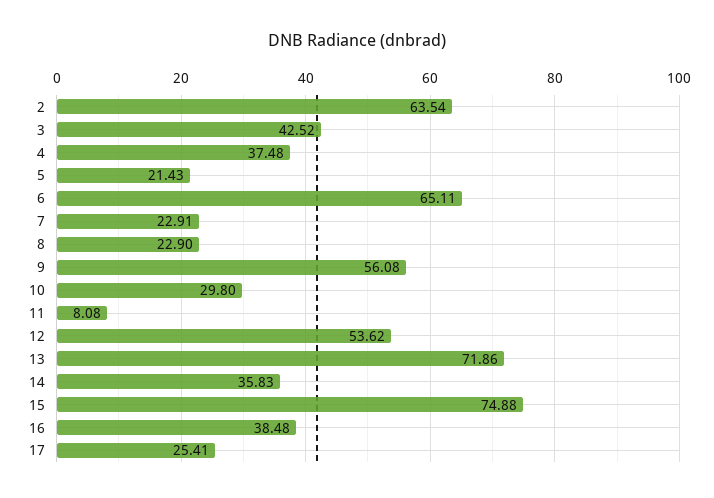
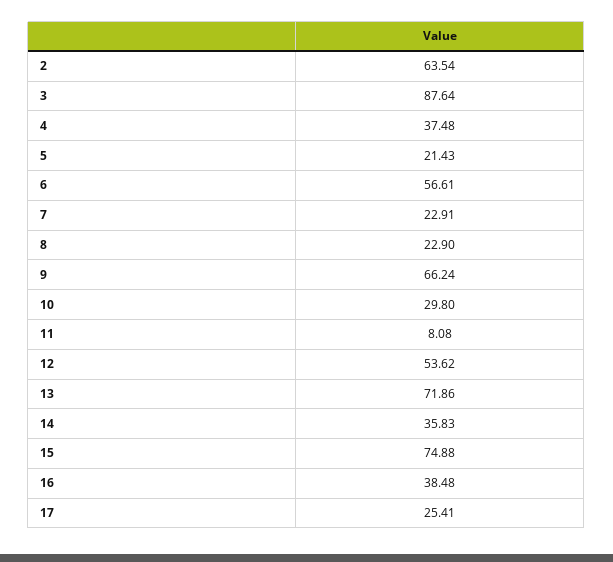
3: 42.52 -> 87.64
6: 65.11 -> 56.61
9: 56.08 -> 66.24

